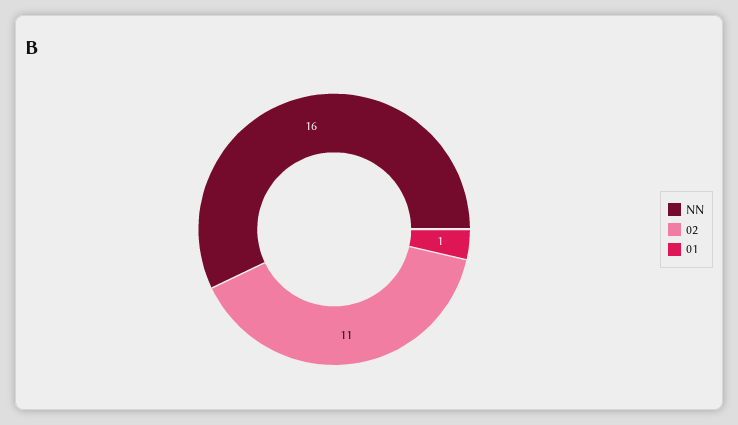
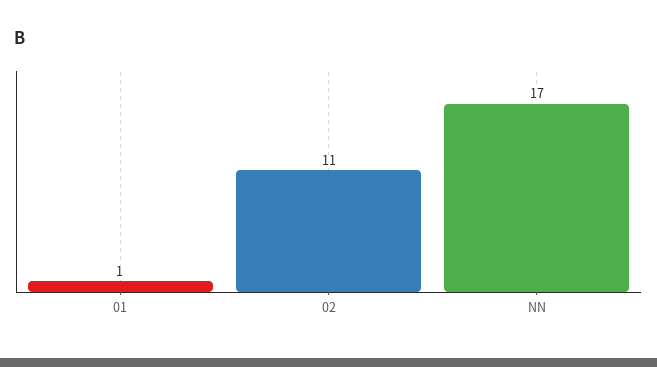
NN: 16 -> 17

